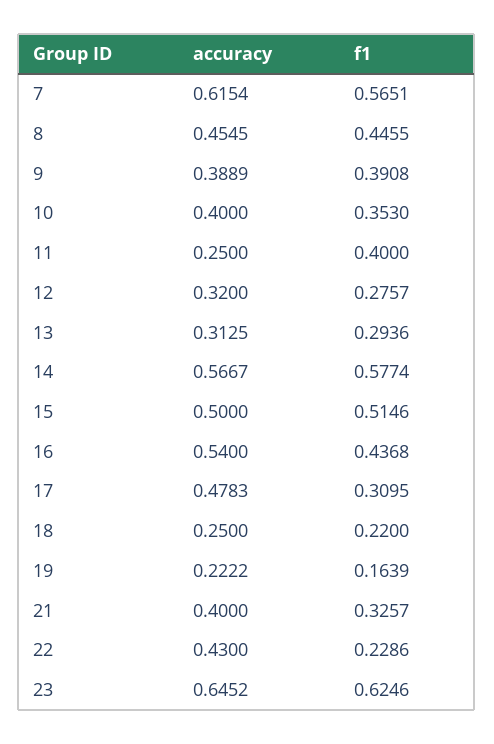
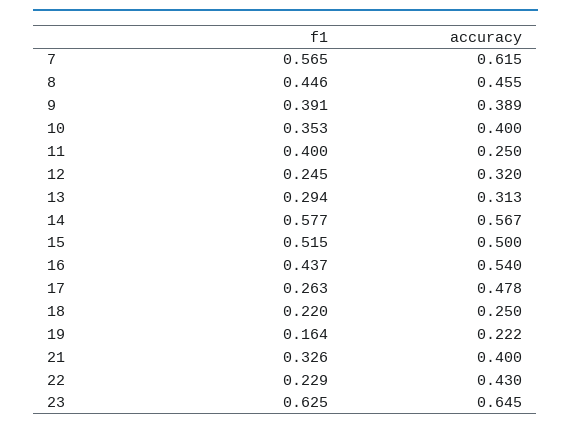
f1, 12: 0.2757 -> 0.245
f1, 17: 0.3095 -> 0.263

